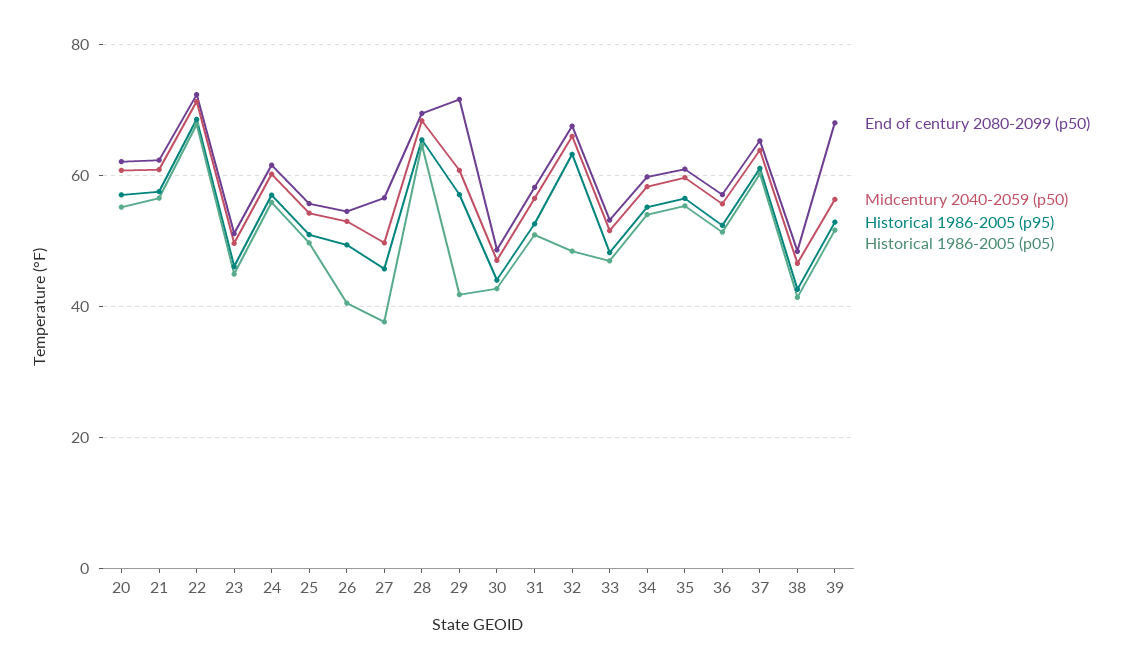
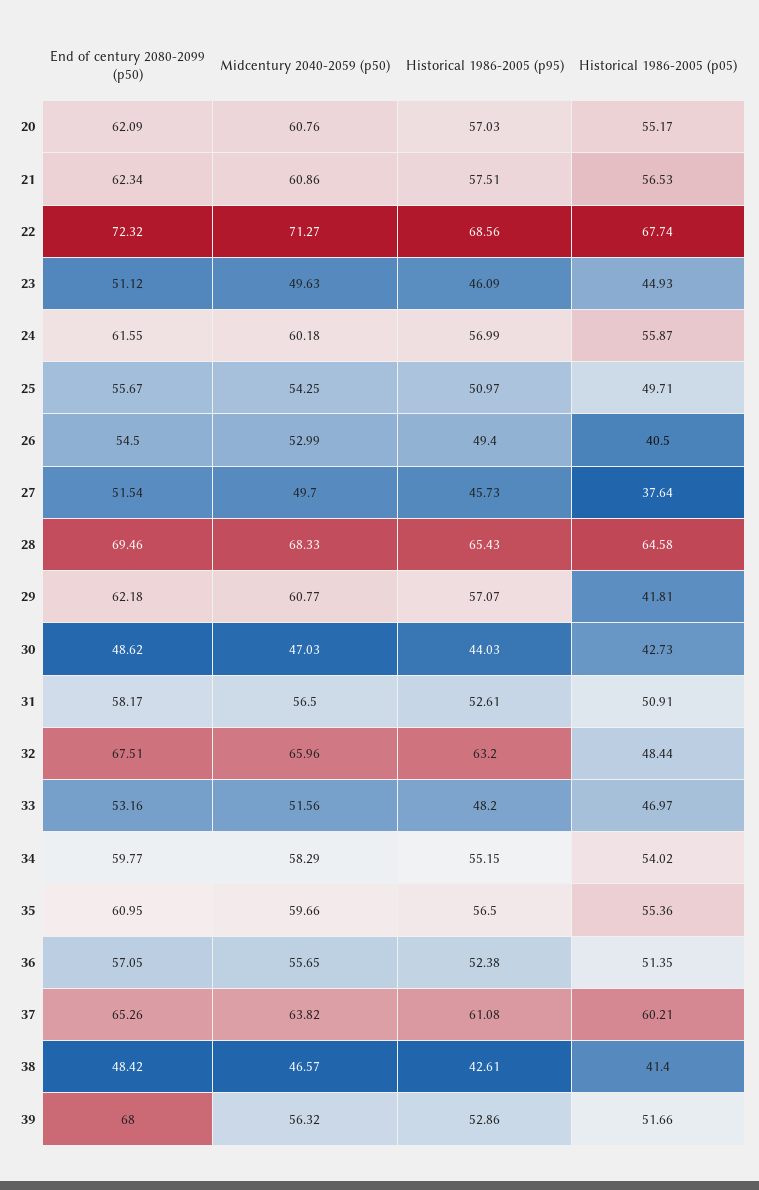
End of century 2080-2099 (p50), 27: 56 -> 51.54
End of century 2080-2099 (p50), 29: 72 -> 62.18

